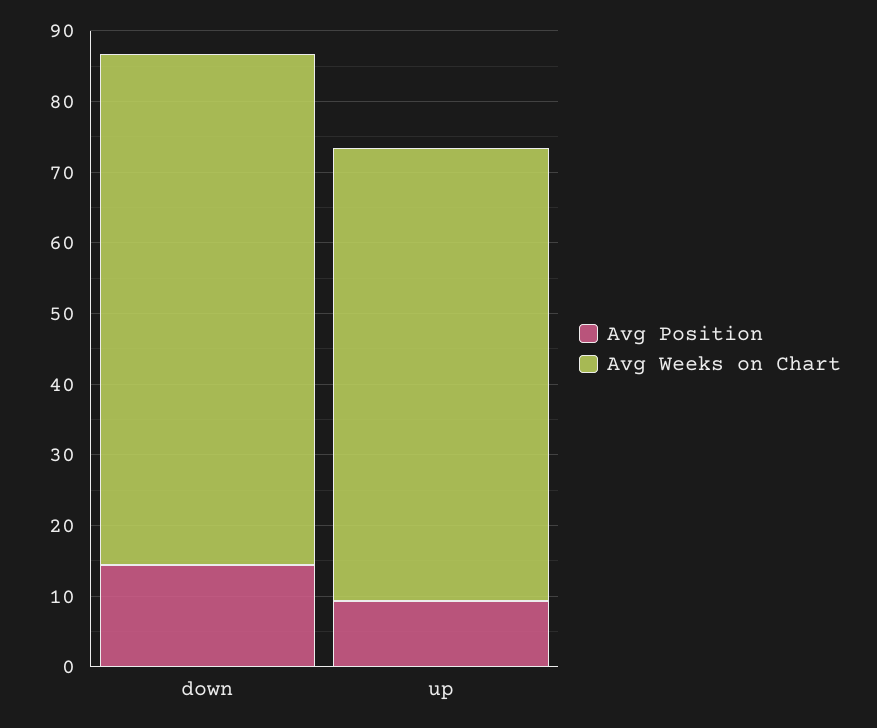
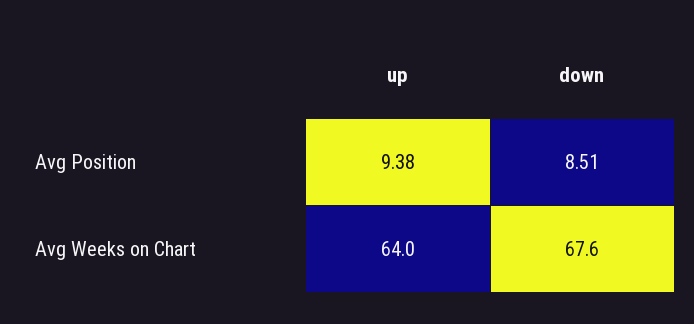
Avg Position, down: 14 -> 8.51
Avg Weeks on Chart, down: 72 -> 67.6

